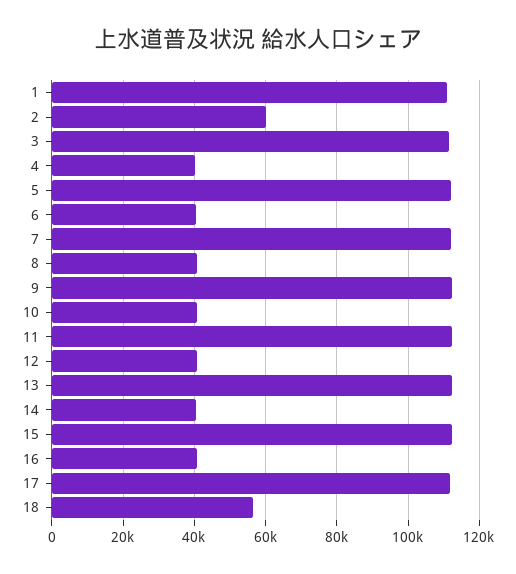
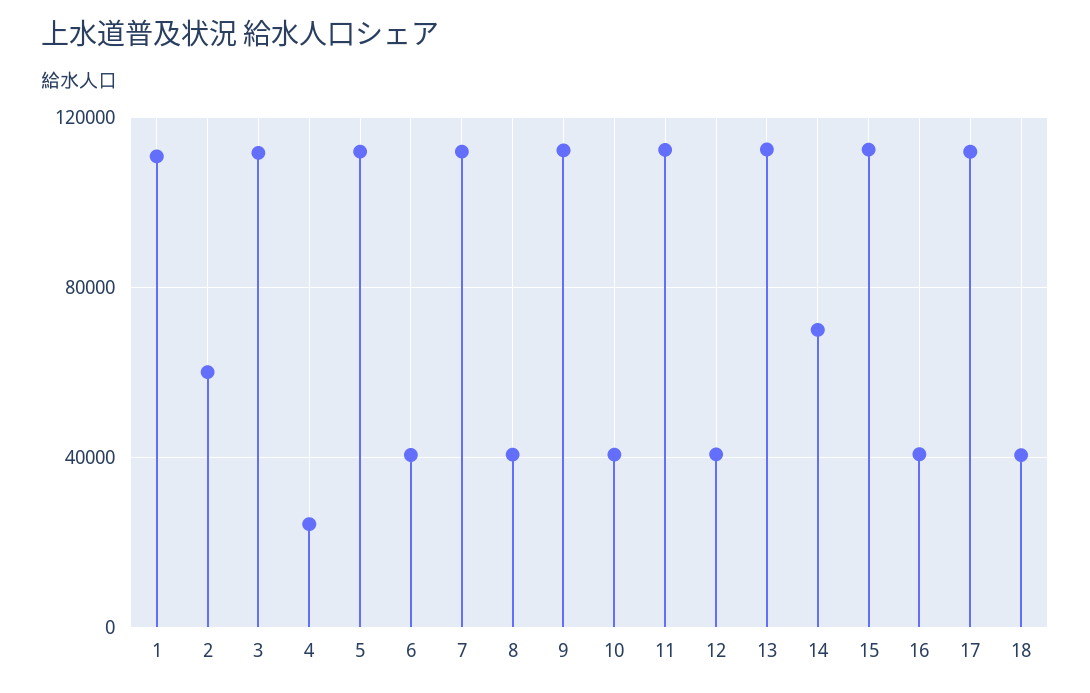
4: 40000 -> 25000
14: 40000 -> 70000
18: 56000 -> 40000

